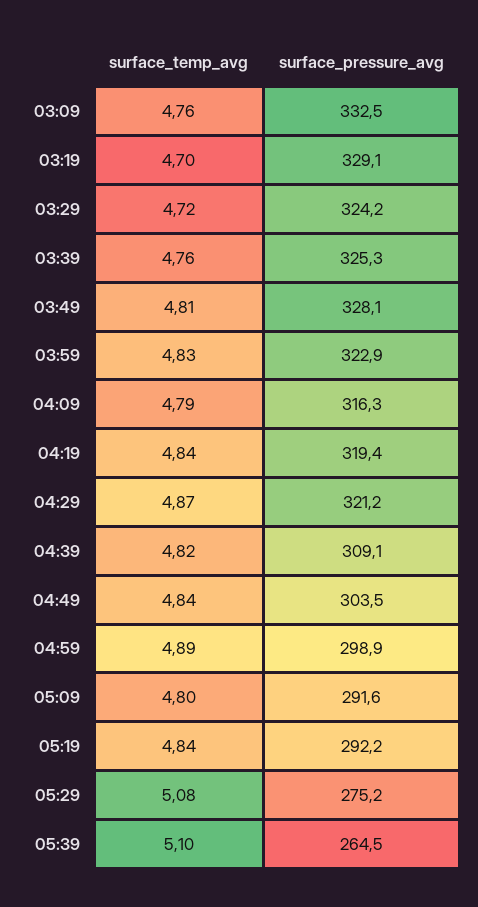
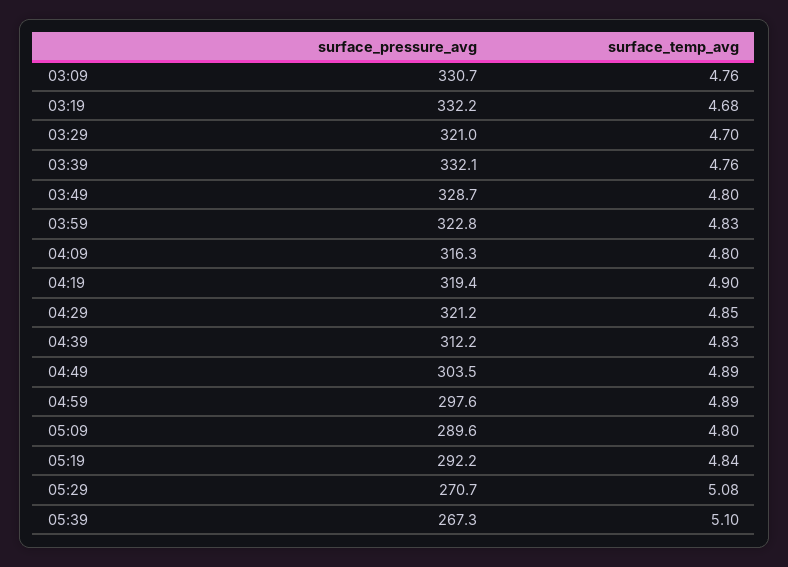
surface_pressure_avg, 03:09: 332.5 -> 330.7
surface_temp_avg, 03:19: 4.7 -> 4.68
surface_pressure_avg, 03:19: 329.1 -> 332.2
surface_temp_avg, 03:29: 4.72 -> 4.7
surface_pressure_avg, 03:29: 324.2 -> 321
surface_pressure_avg, 03:39: 325.3 -> 332.1
surface_temp_avg, 03:49: 4.81 -> 4.8
surface_pressure_avg, 03:49: 328.1 -> 328.7
surface_pressure_avg, 03:59: 322.9 -> 322.8
surface_temp_avg, 04:09: 4.79 -> 4.8
surface_temp_avg, 04:19: 4.84 -> 4.9
surface_temp_avg, 04:29: 4.87 -> 4.85
surface_temp_avg, 04:39: 4.82 -> 4.83
surface_pressure_avg, 04:39: 309.1 -> 312.2
surface_temp_avg, 04:49: 4.84 -> 4.89
surface_pressure_avg, 04:59: 298.9 -> 297.6
surface_pressure_avg, 05:09: 291.6 -> 289.6
surface_pressure_avg, 05:29: 275.2 -> 270.7
surface_pressure_avg, 05:39: 264.5 -> 267.3

